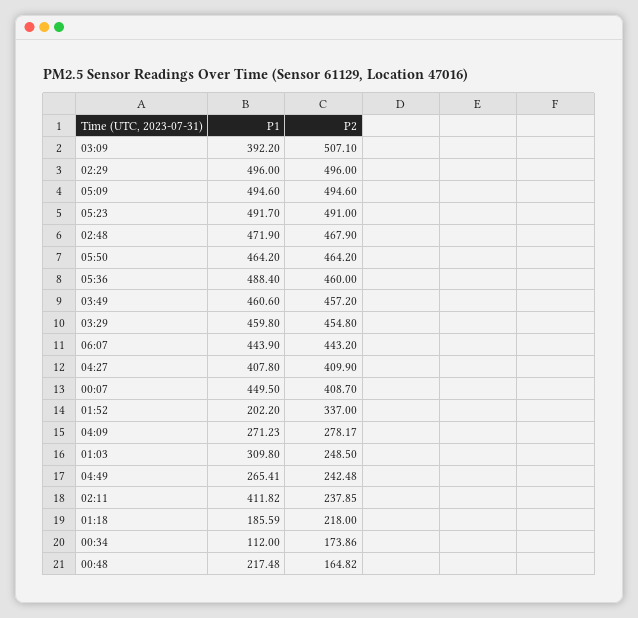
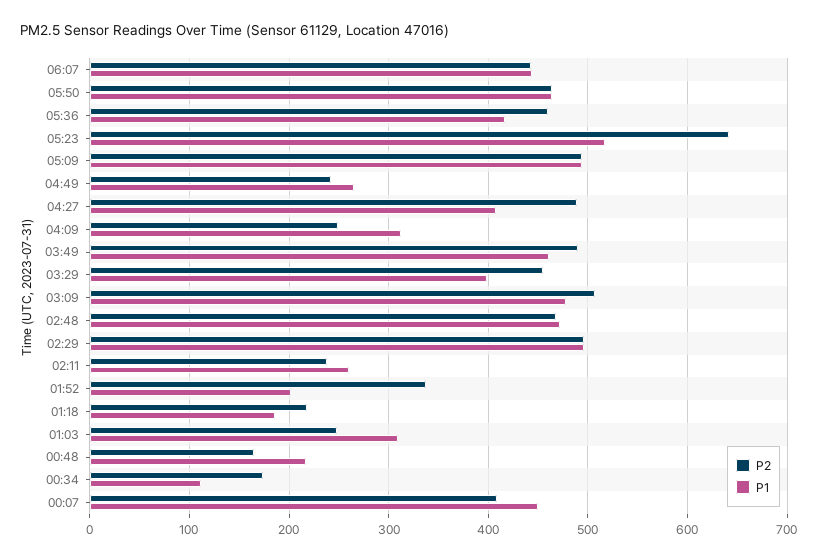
P1, 03:09: 392.2 -> 480
P1, 05:23: 491.7 -> 520
P2, 05:23: 491 -> 640
P1, 05:36: 488.4 -> 420
P2, 03:49: 457.2 -> 490
P1, 03:29: 459.8 -> 400
P2, 04:27: 409.9 -> 490
P1, 04:09: 271.23 -> 310
P2, 04:09: 278.17 -> 250
P1, 02:11: 411.82 -> 260

